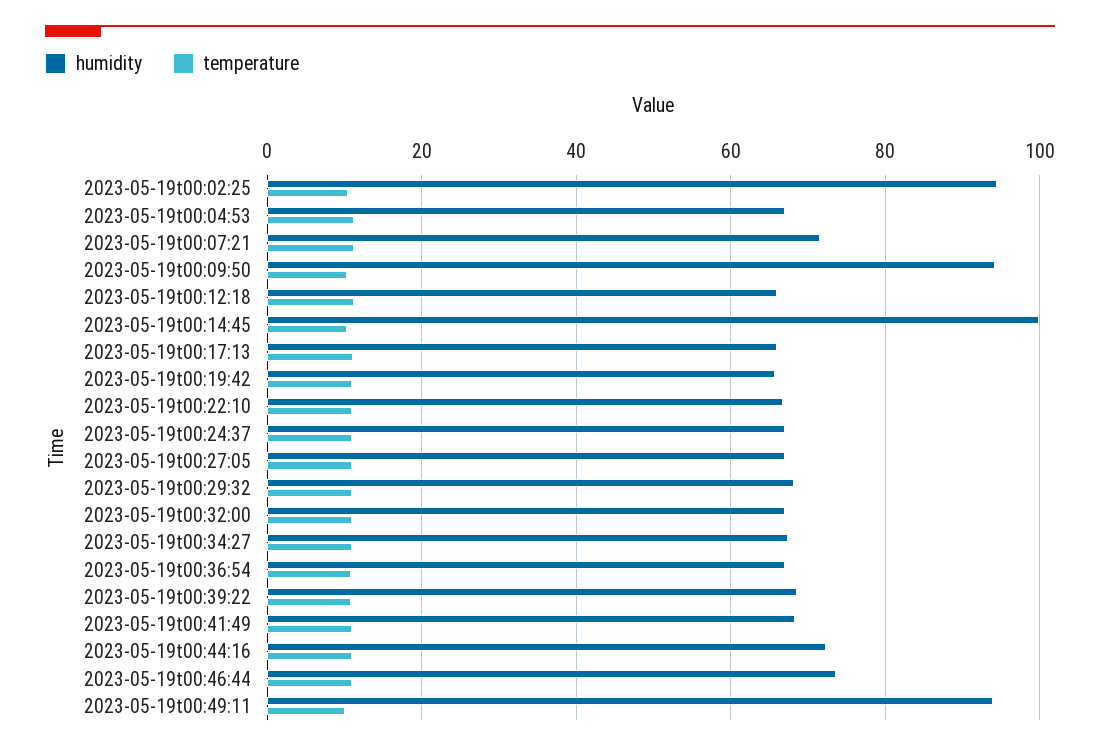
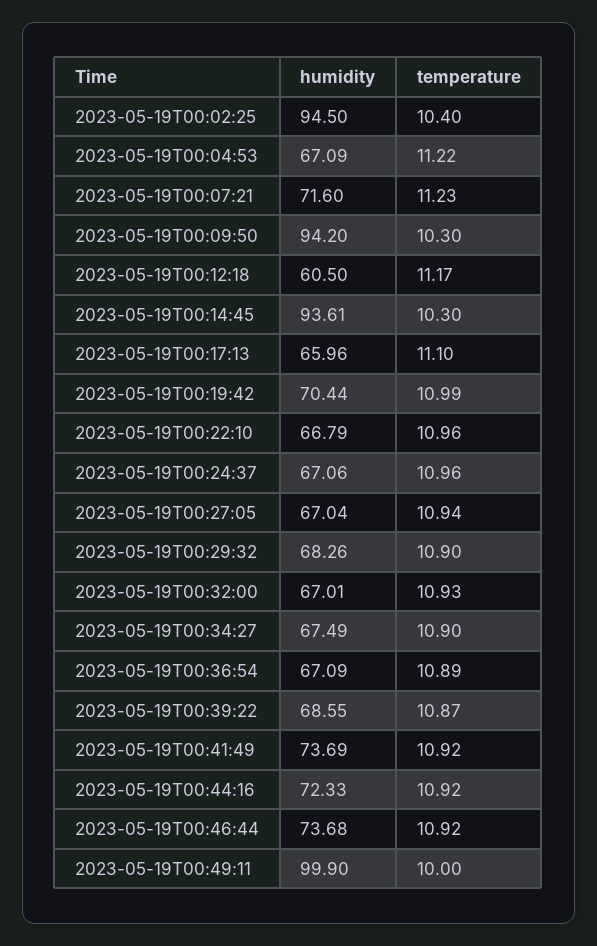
humidity, 2023-05-19t00:12:18: 66 -> 60.5
humidity, 2023-05-19t00:14:45: 100 -> 93.61
humidity, 2023-05-19t00:19:42: 66 -> 70.44
humidity, 2023-05-19t00:41:49: 68 -> 73.69
humidity, 2023-05-19t00:49:11: 94 -> 99.9

